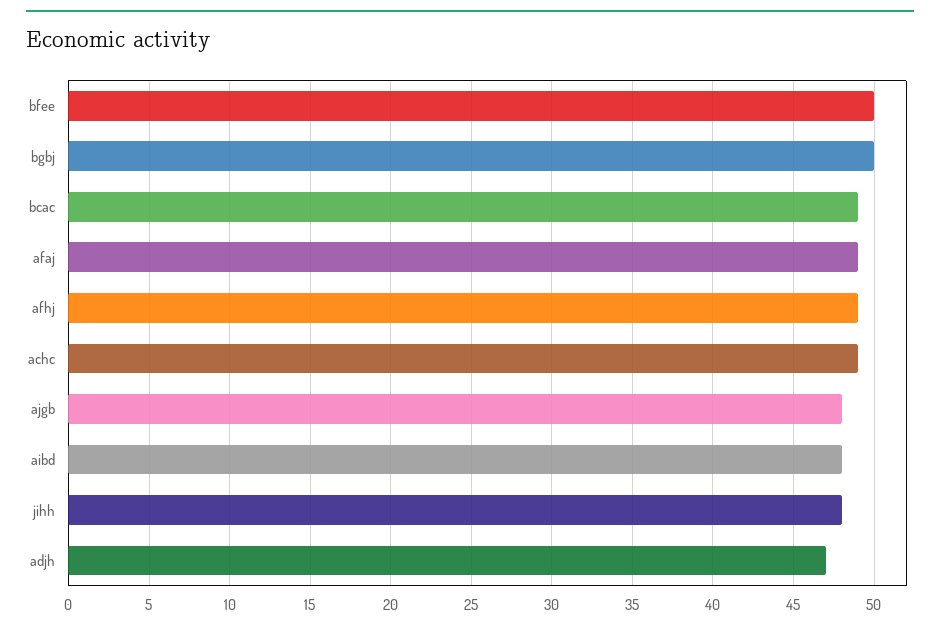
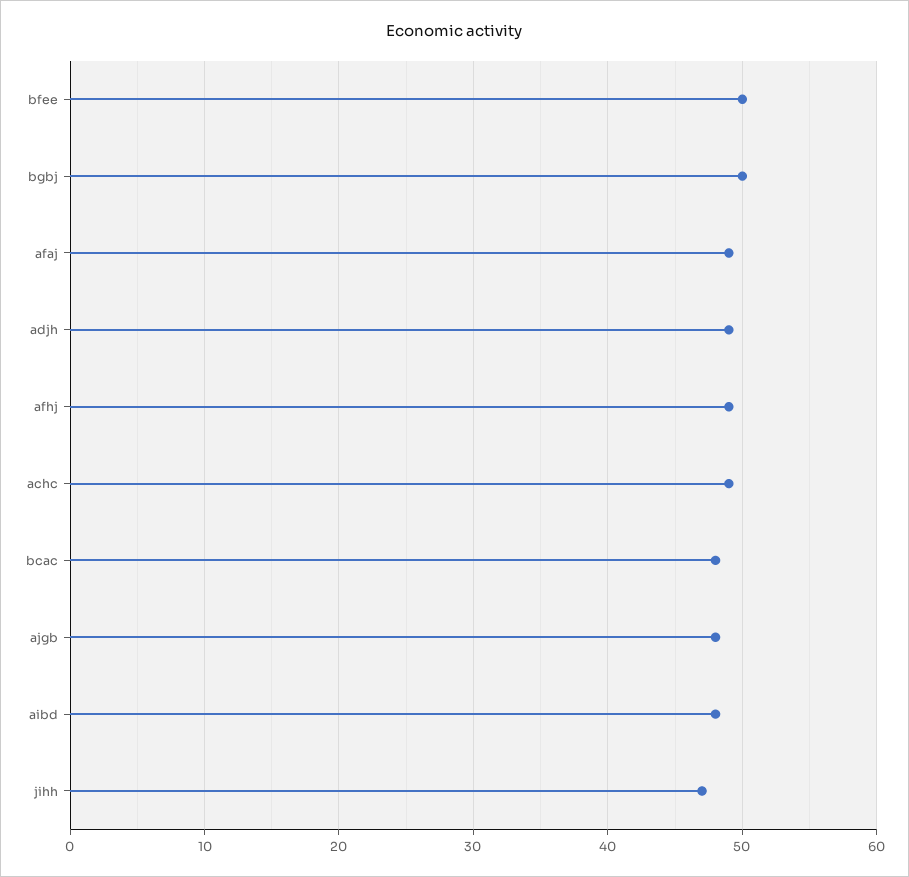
bcac: 49 -> 48
jihh: 48 -> 47
adjh: 47 -> 49

